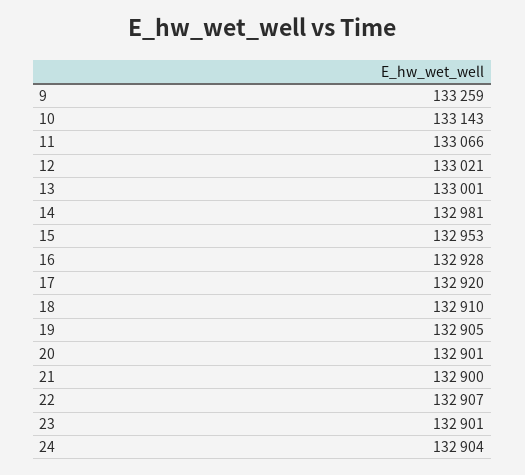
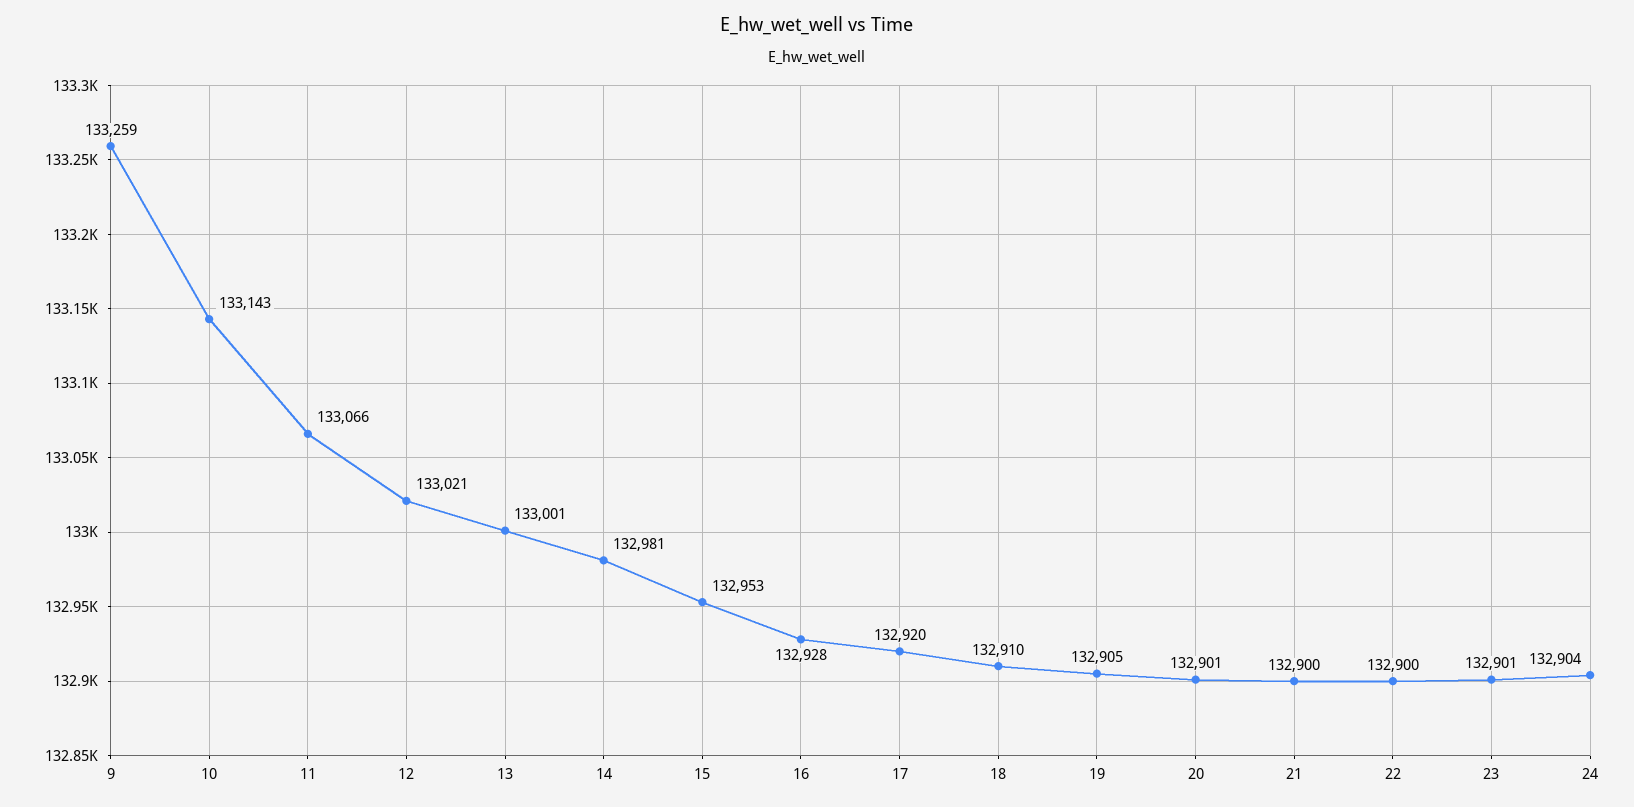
22: 132907 -> 132900

